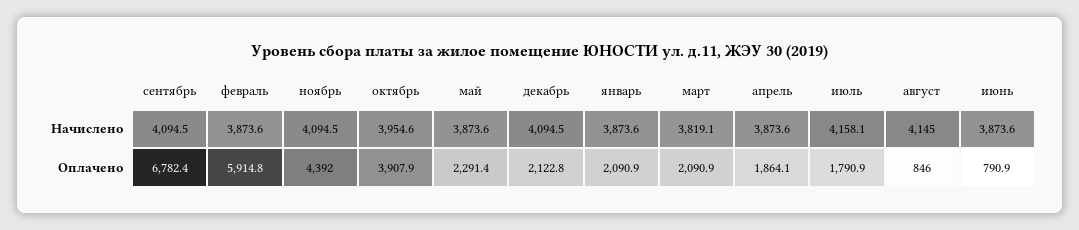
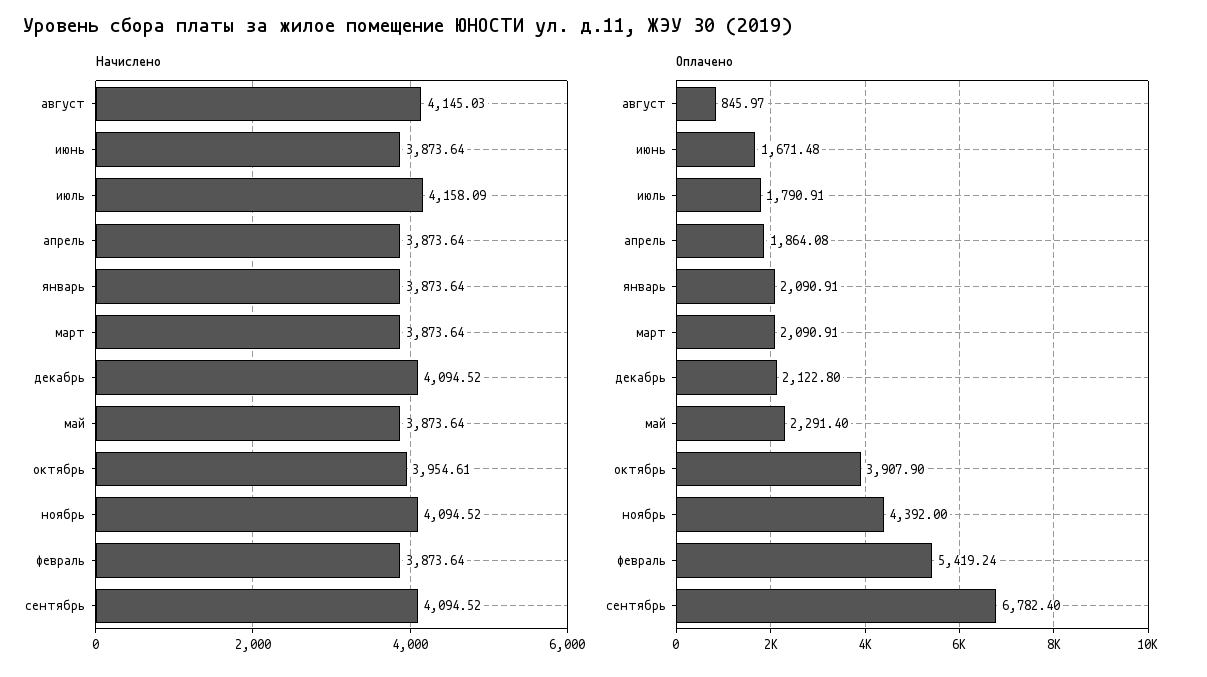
Начислено, март: 3819.1 -> 3873.64
Оплачено, февраль: 5914.8 -> 5419.24
Оплачено, июнь: 790.9 -> 1671.48

